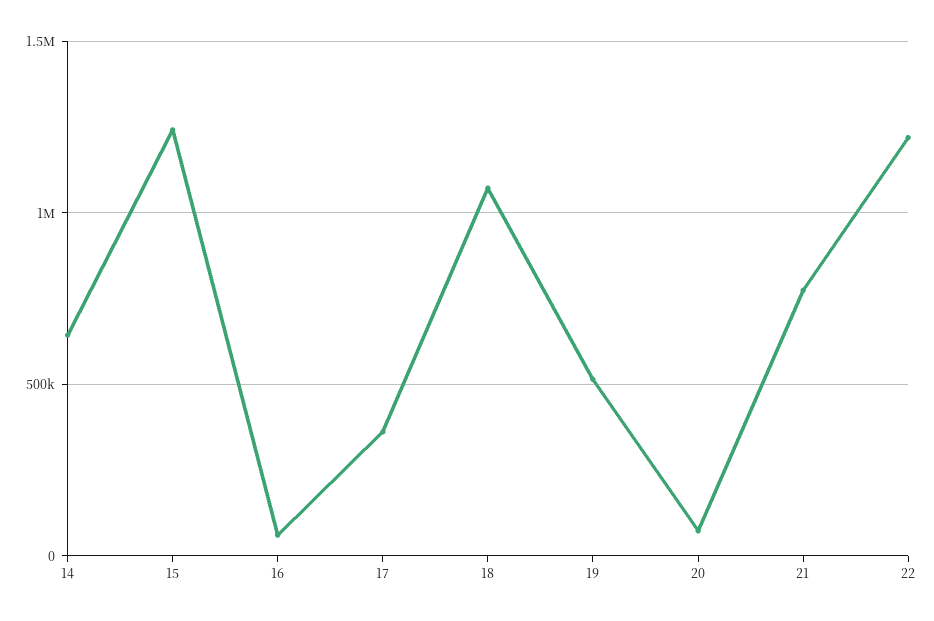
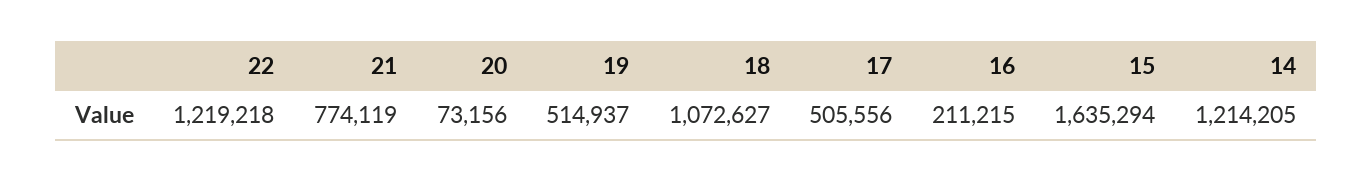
14: 650000 -> 1214205
15: 1250000 -> 1635294
16: 50000 -> 211215
17: 350000 -> 505556

